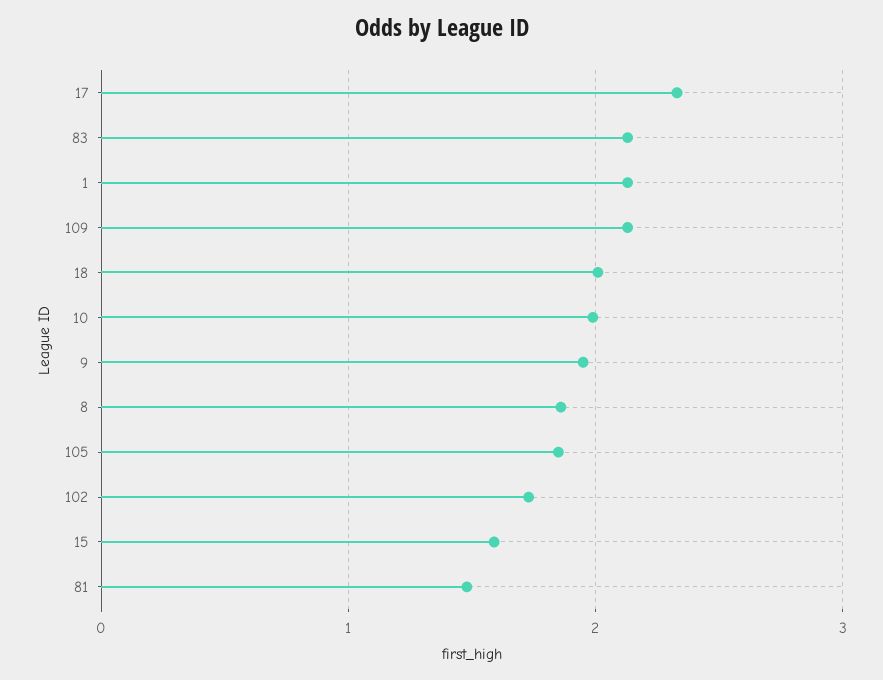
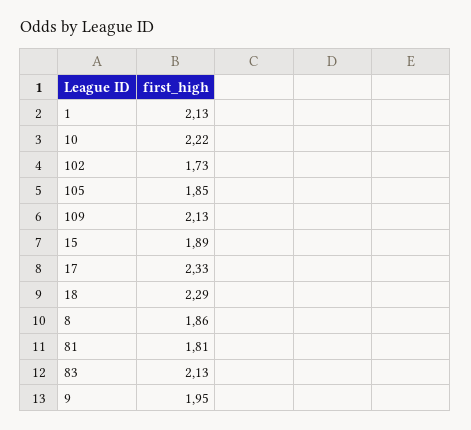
18: 2 -> 2.29
10: 2 -> 2.22
15: 1.6 -> 1.89
81: 1.5 -> 1.81

